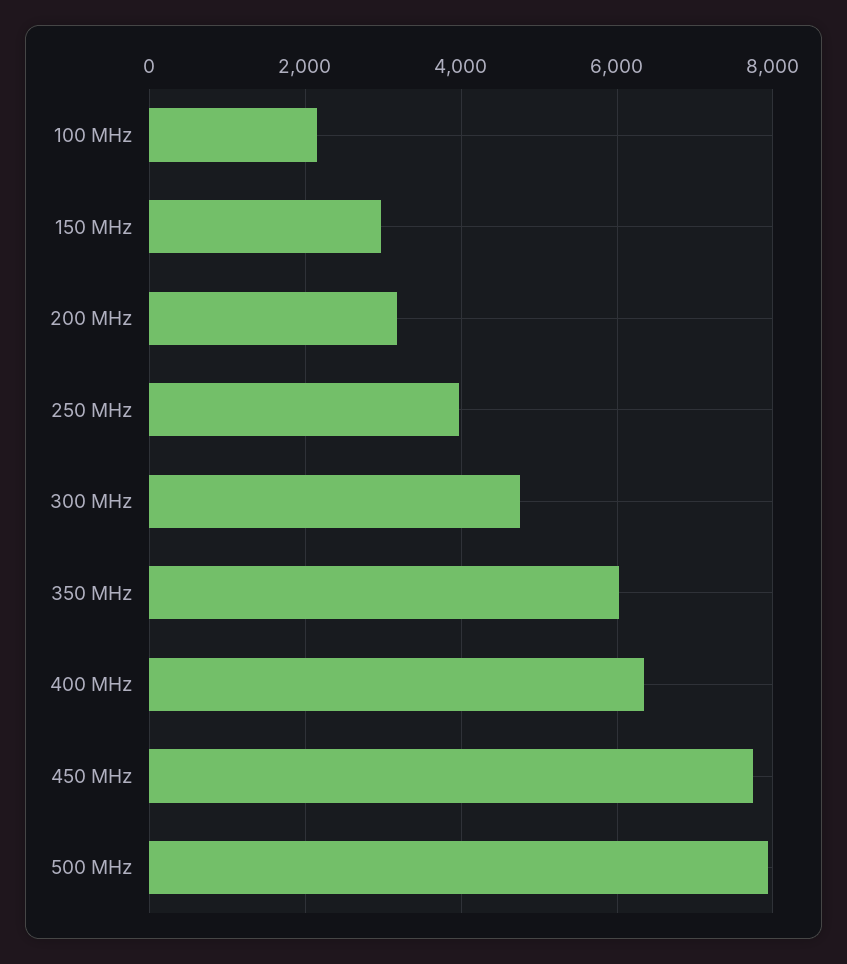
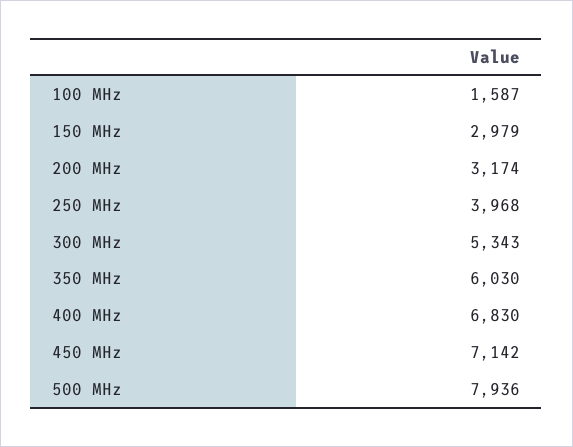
100 MHz: 2200 -> 1587
300 MHz: 4800 -> 5343
400 MHz: 6400 -> 6830
450 MHz: 7800 -> 7142

